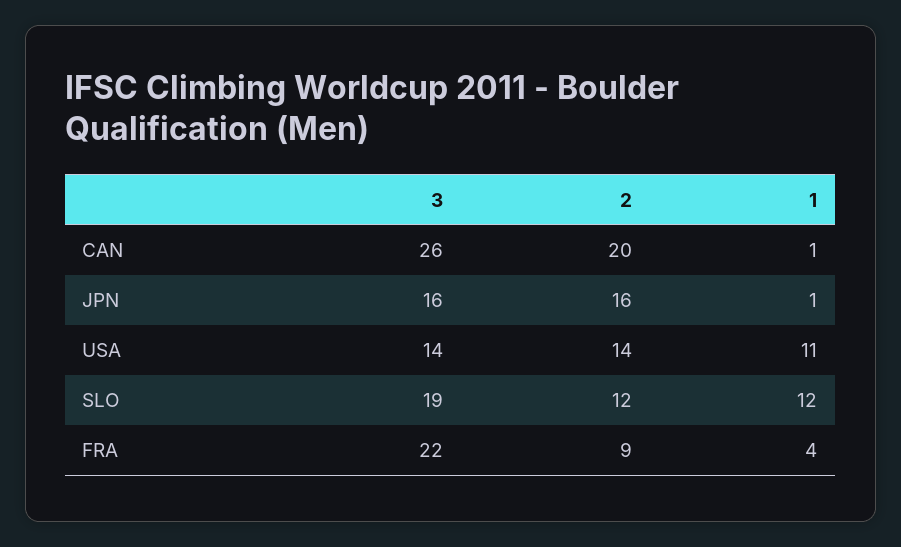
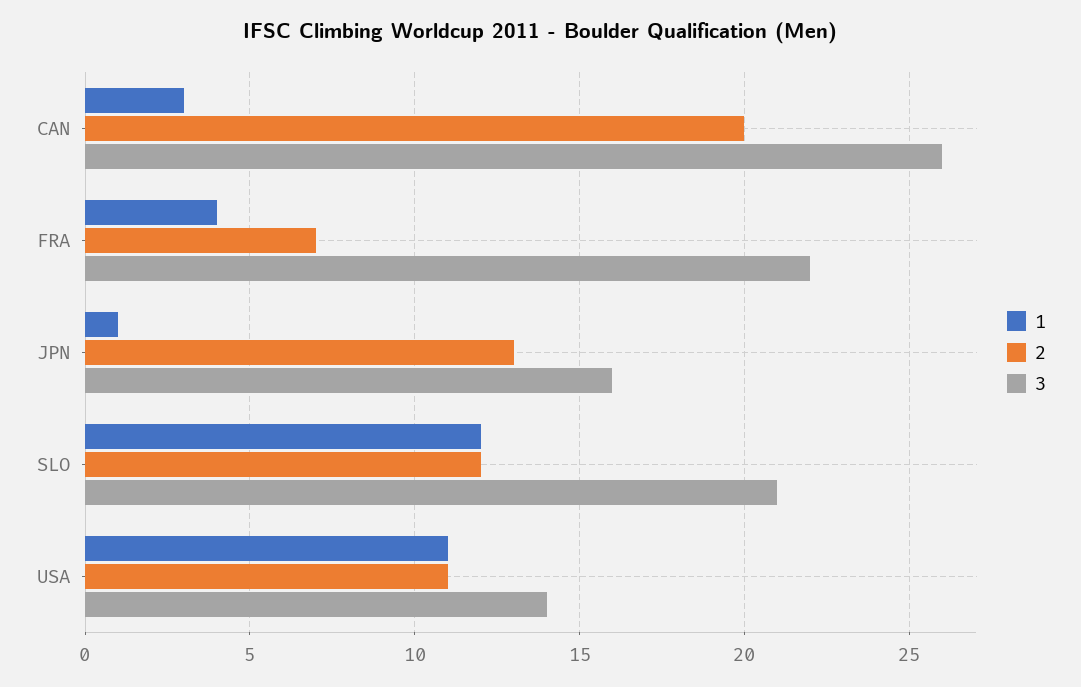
1, CAN: 1 -> 3
2, JPN: 16 -> 13
2, USA: 14 -> 11
3, SLO: 19 -> 21
2, FRA: 9 -> 7

